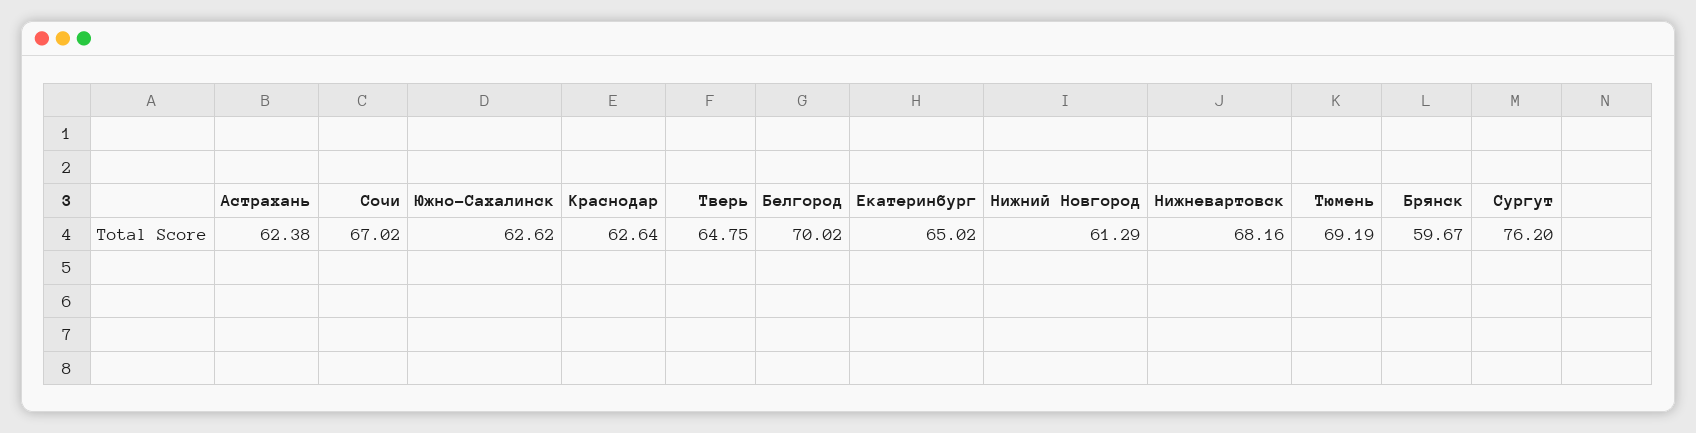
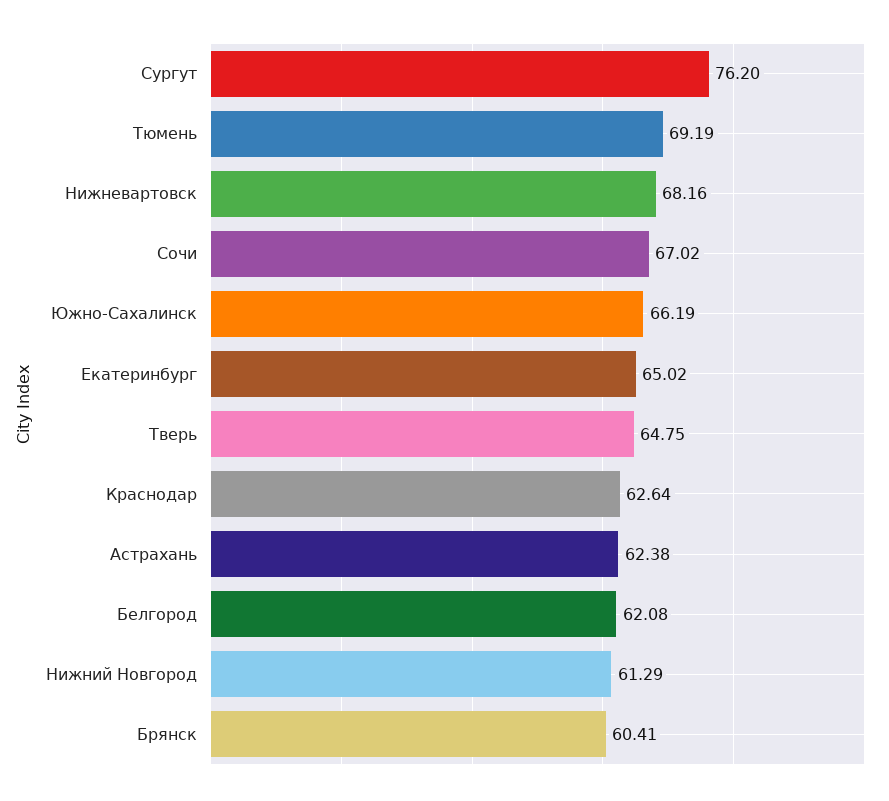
Южно-Сахалинск: 62.62 -> 66.19
Белгород: 70.02 -> 62.08
Брянск: 59.67 -> 60.41

